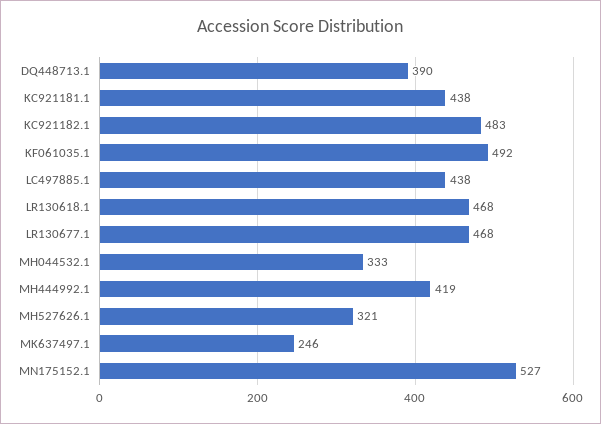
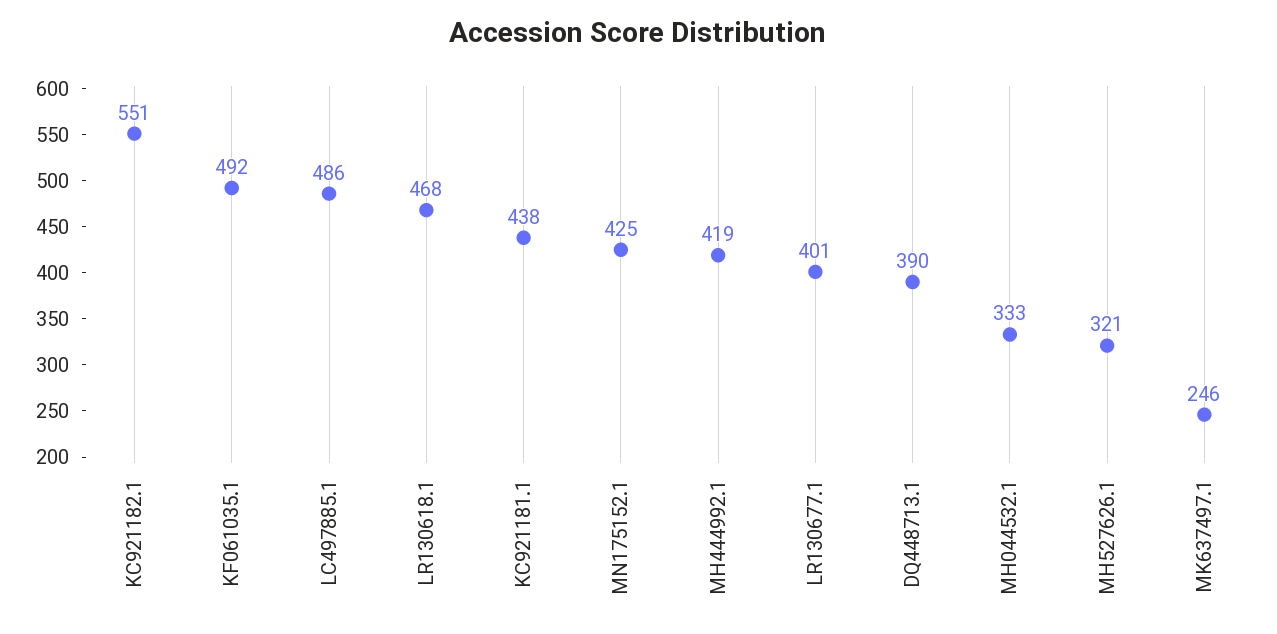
KC921182.1: 483 -> 551
LC497885.1: 438 -> 486
LR130677.1: 468 -> 401
MN175152.1: 527 -> 425

